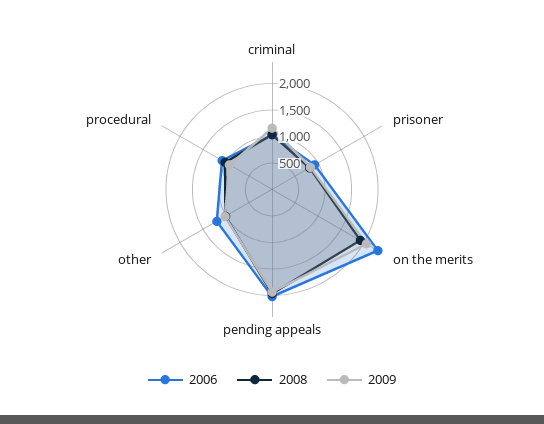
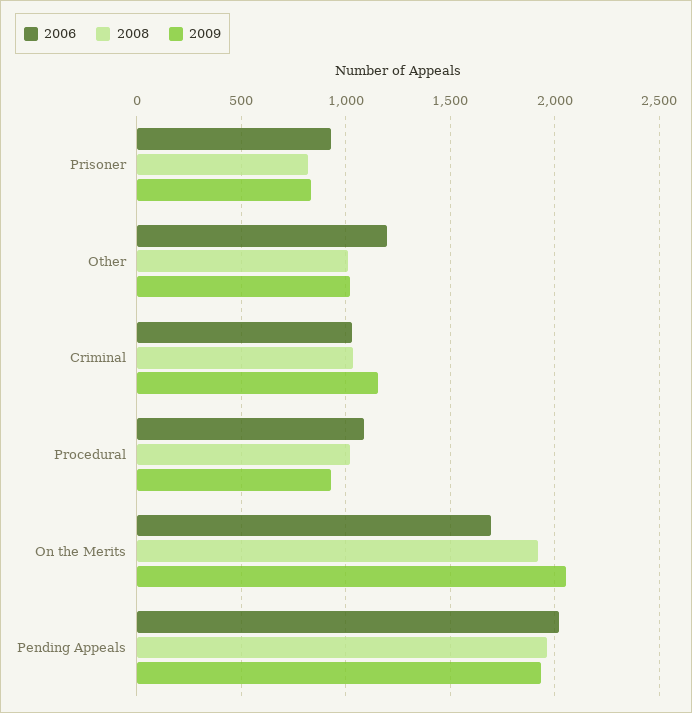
2006, on the merits: 2250 -> 1700

